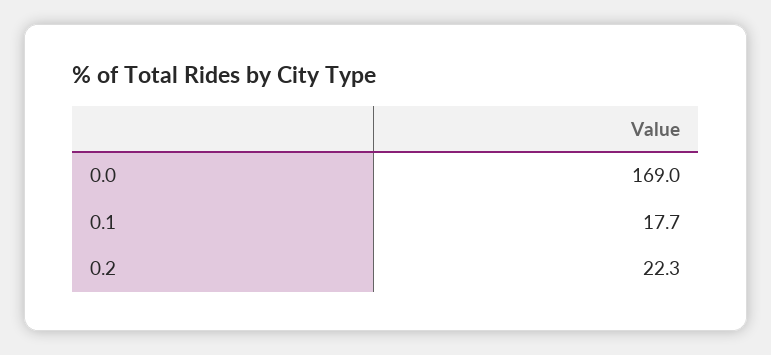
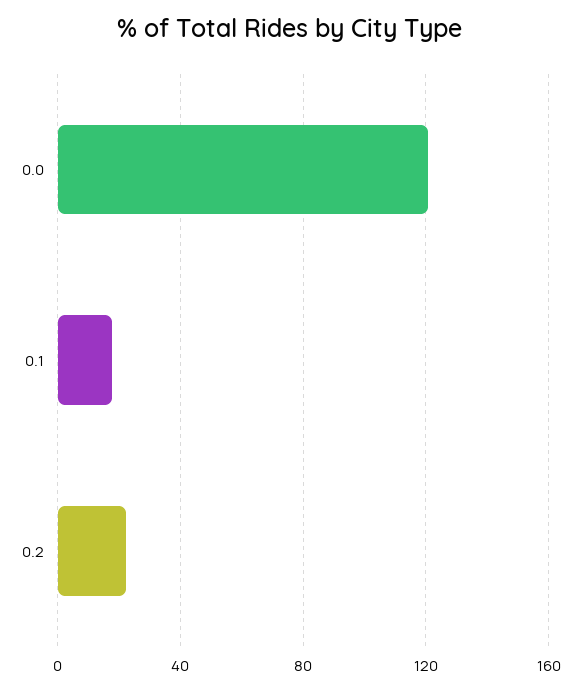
0.0: 169 -> 120

